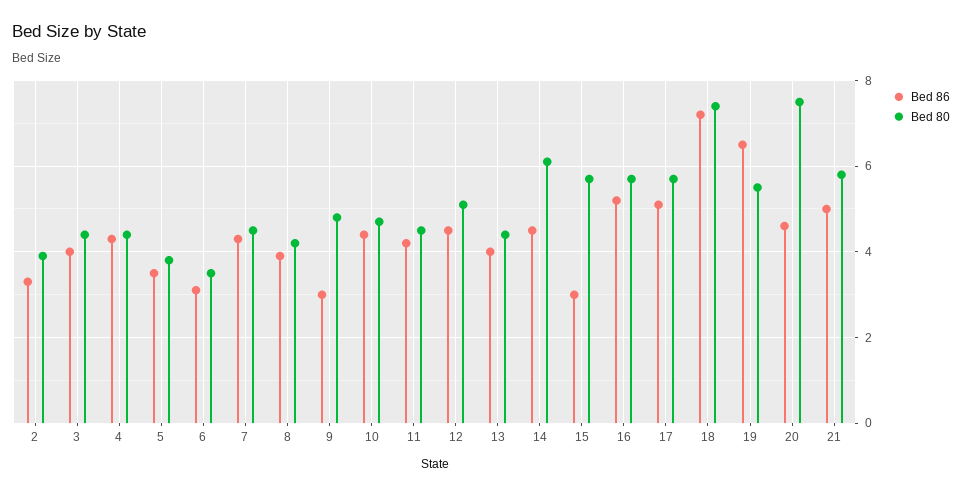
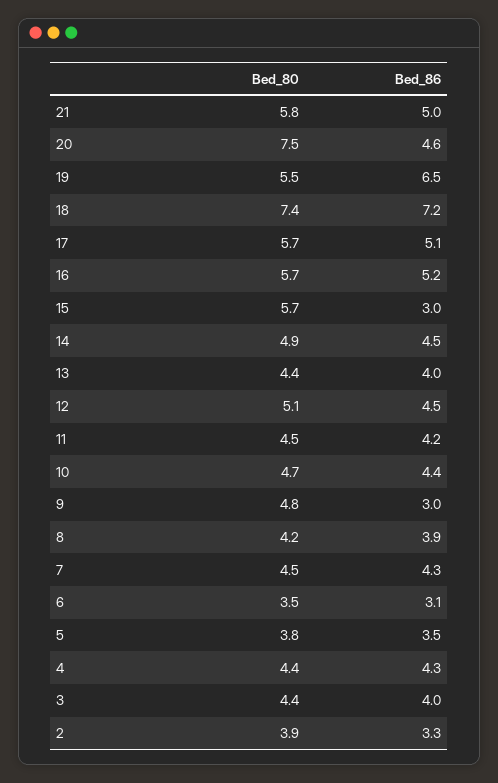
Bed 80, 14: 6 -> 4.9

